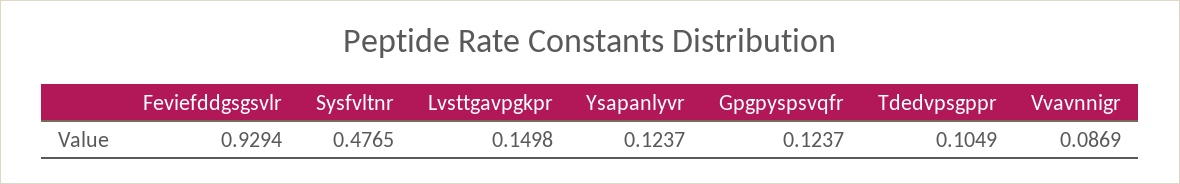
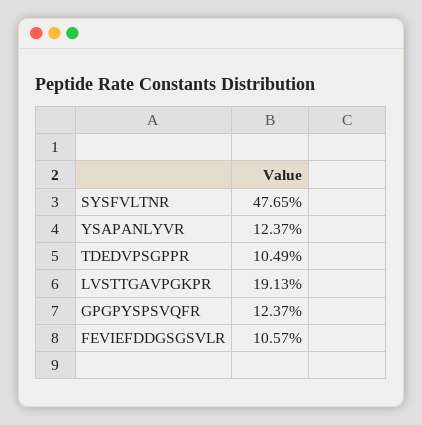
Feviefddgsgsvlr: 0.9294 -> 0.1057
Lvsttgavpgkpr: 0.1498 -> 0.1913
Vvavnnigr: 0.0869 -> none

